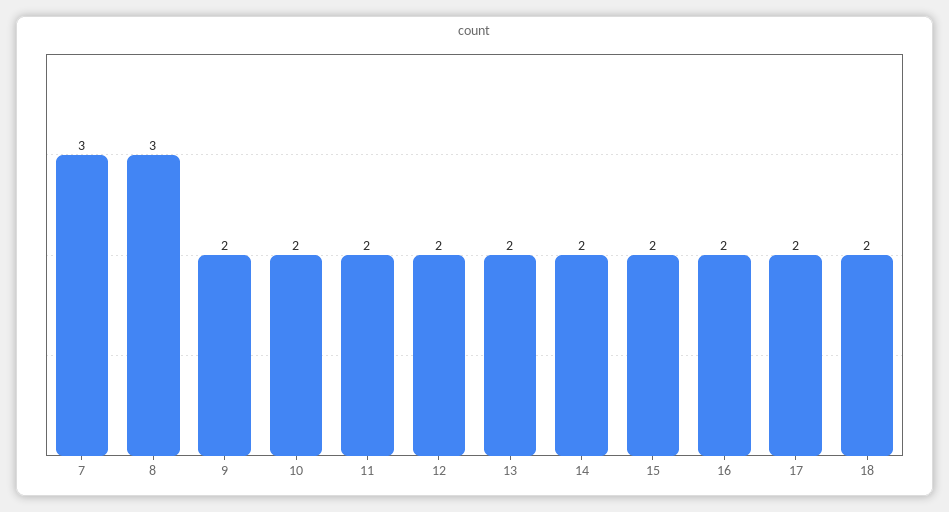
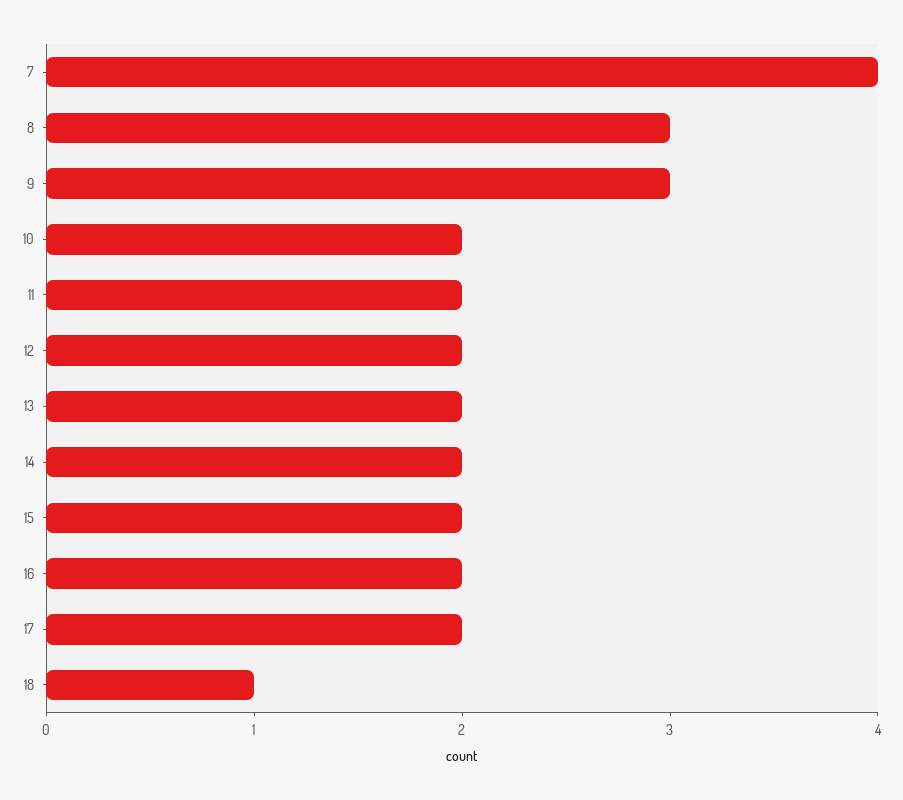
7: 3 -> 4
9: 2 -> 3
18: 2 -> 1

